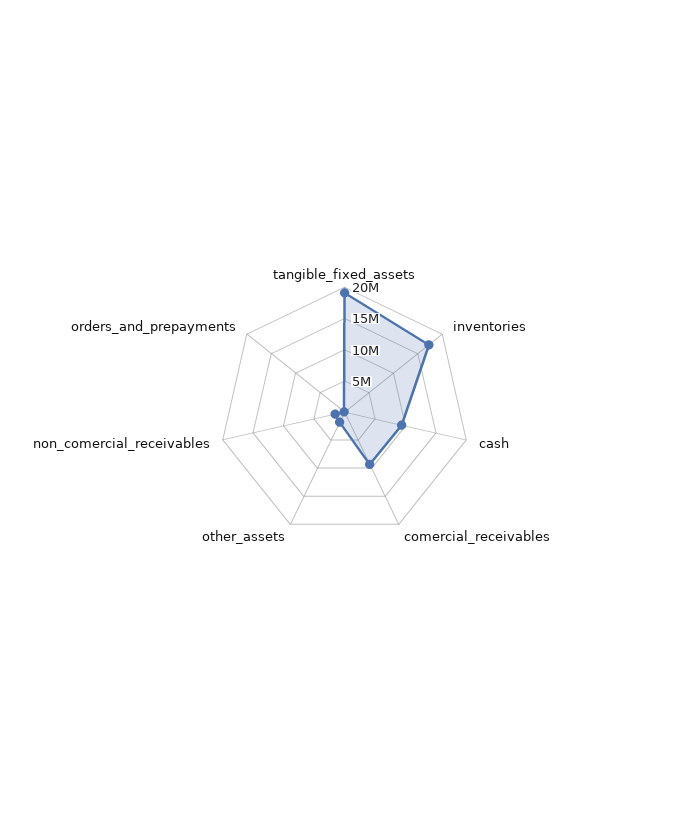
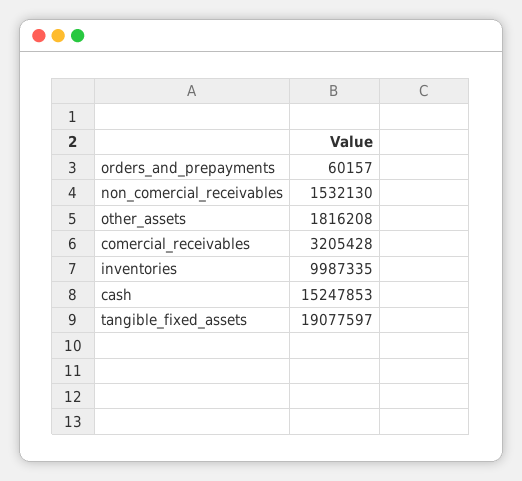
inventories: 17500000 -> 9987335
cash: 10000000 -> 15247853
comercial_receivables: 10000000 -> 3205428

